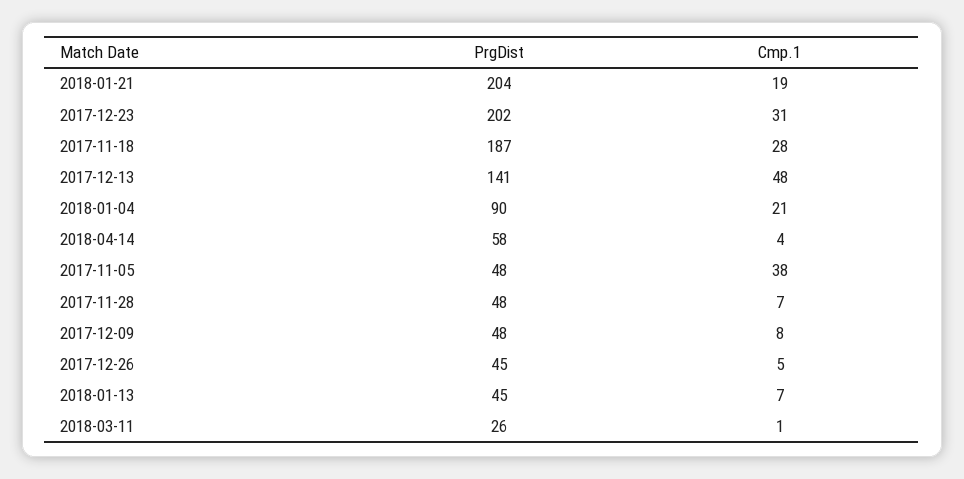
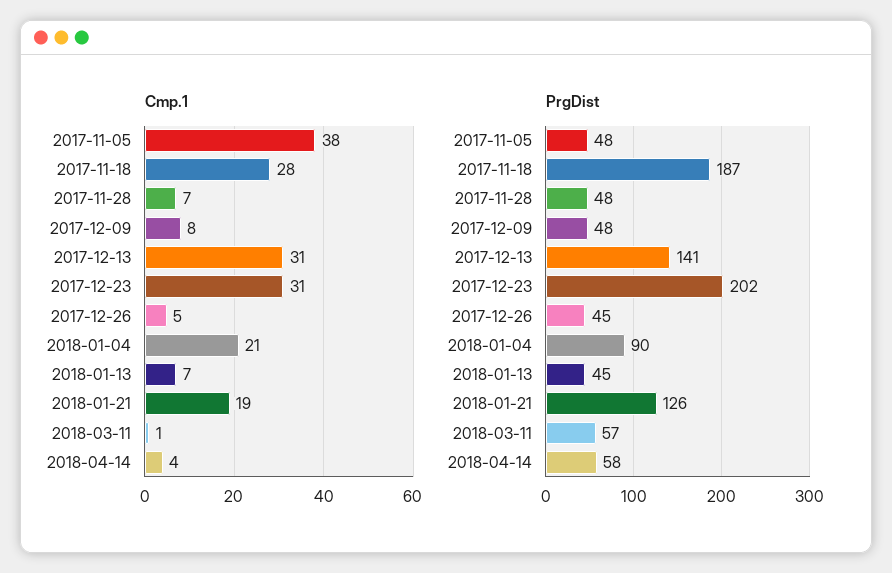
PrgDist, 2018-01-21: 204 -> 126
Cmp.1, 2017-12-13: 48 -> 31
PrgDist, 2018-03-11: 26 -> 57

